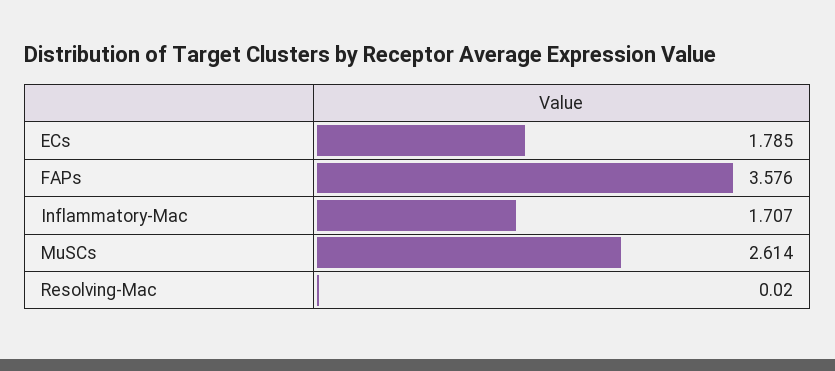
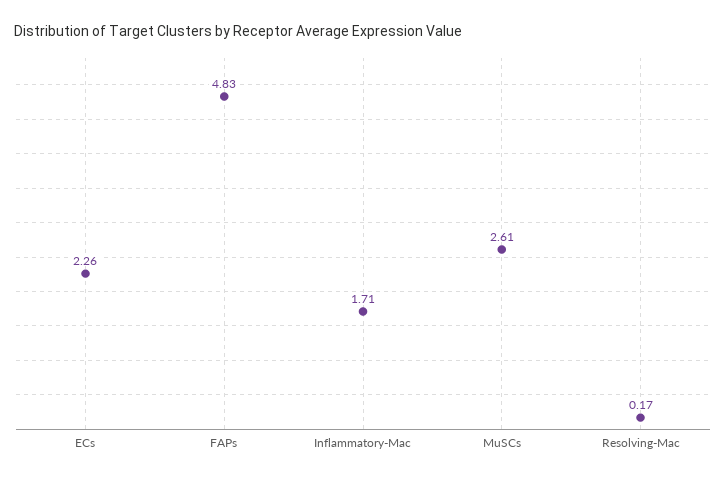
ECs: 1.785 -> 2.26
FAPs: 3.576 -> 4.83
Resolving-Mac: 0.02 -> 0.17

